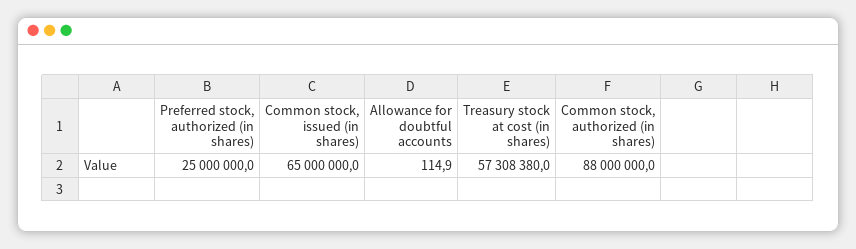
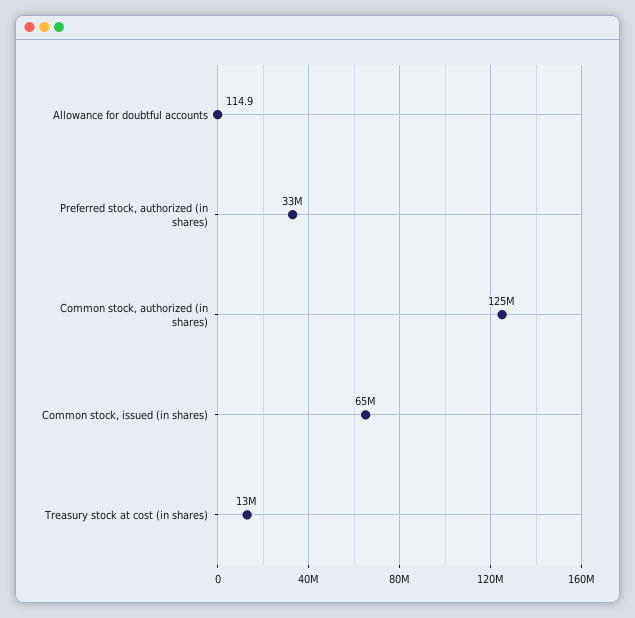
Preferred stock, authorized (in shares): 25000000 -> 33000000
Treasury stock at cost (in shares): 57308380 -> 13000000
Common stock, authorized (in shares): 88000000 -> 125000000

